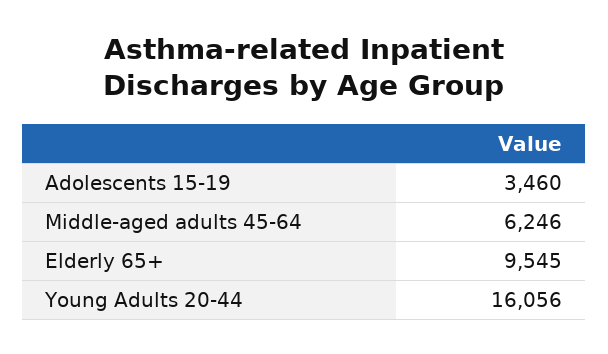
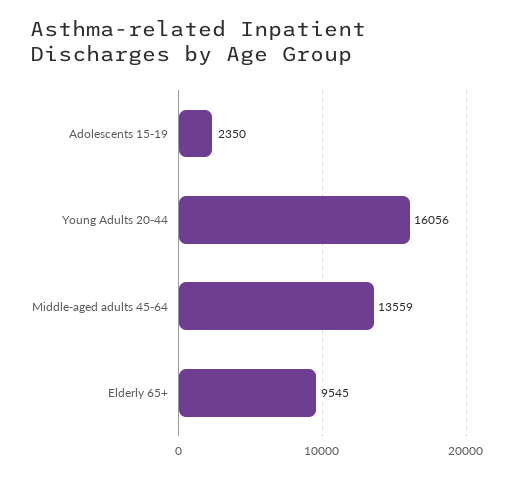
Adolescents 15-19: 3460 -> 2350
Middle-aged adults 45-64: 6246 -> 13559

